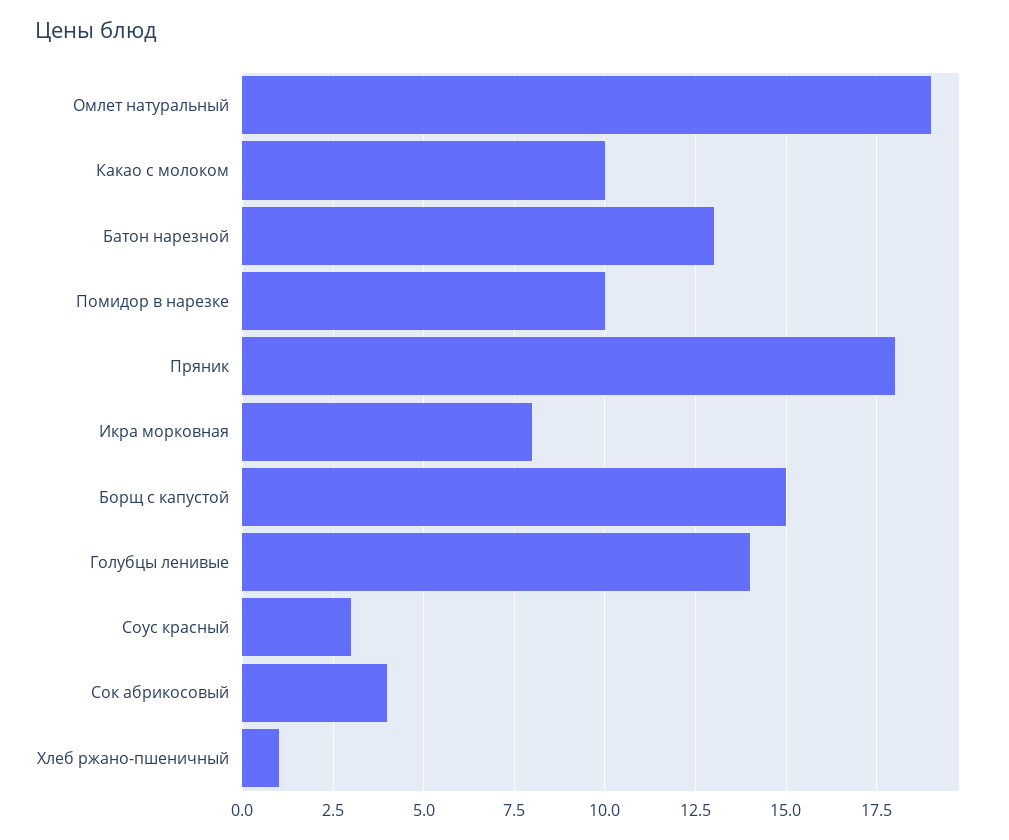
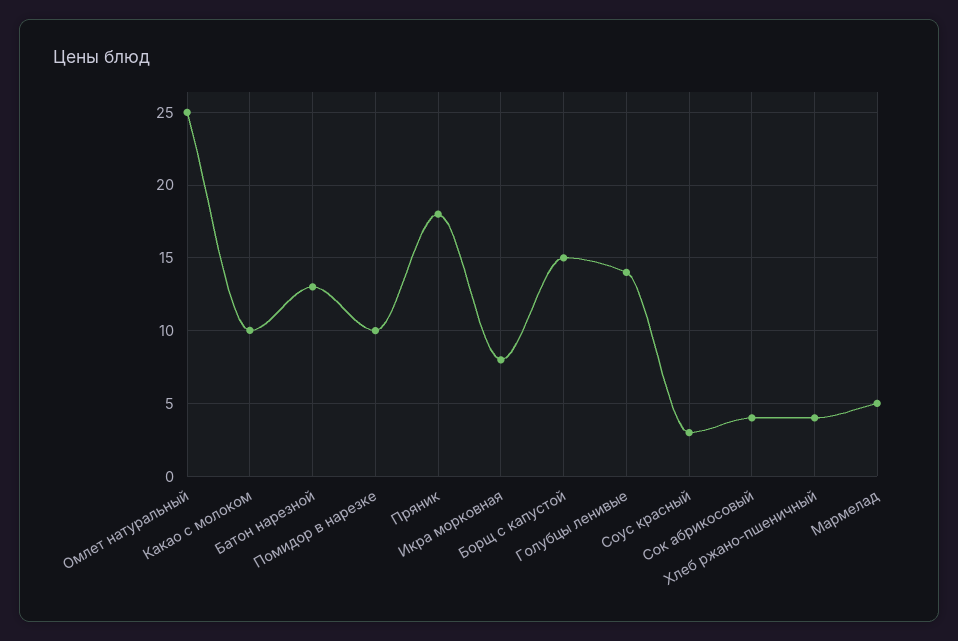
Омлет натуральный: 19 -> 25
Хлеб ржано-пшеничный: 1 -> 4
Мармелад: none -> 5

